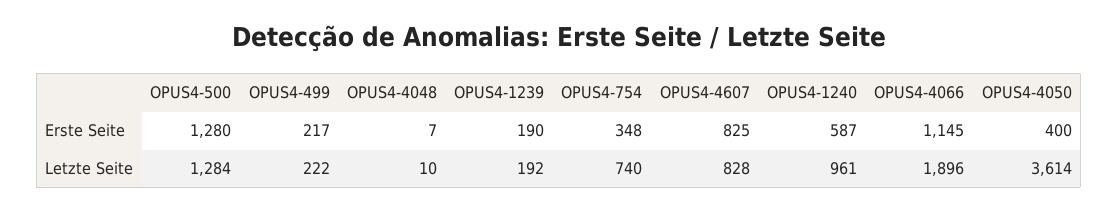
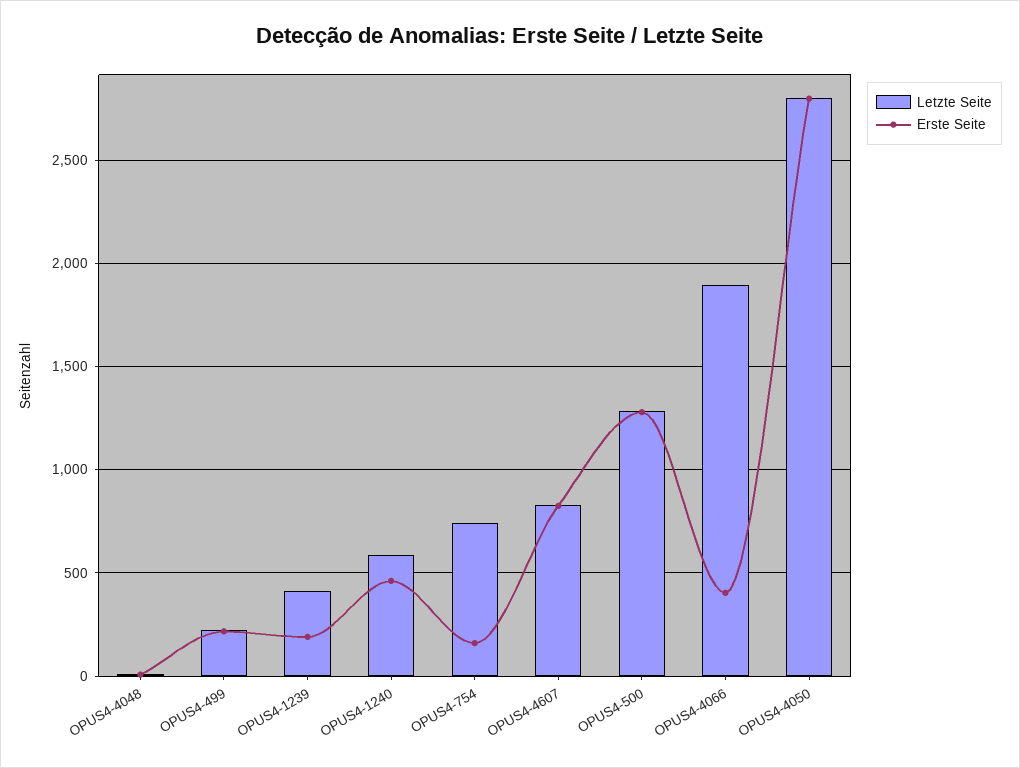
Erste Seite, OPUS4-754: 348 -> 150
Erste Seite, OPUS4-1240: 587 -> 450
Erste Seite, OPUS4-4066: 1145 -> 400
Erste Seite, OPUS4-4050: 400 -> 2800
Letzte Seite, OPUS4-1239: 192 -> 400
Letzte Seite, OPUS4-1240: 961 -> 600
Letzte Seite, OPUS4-4050: 3614 -> 2800

